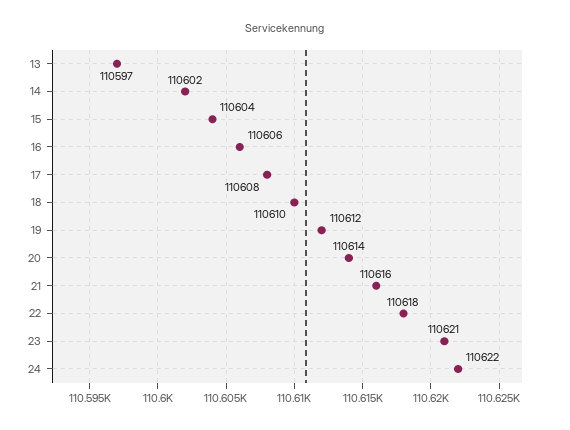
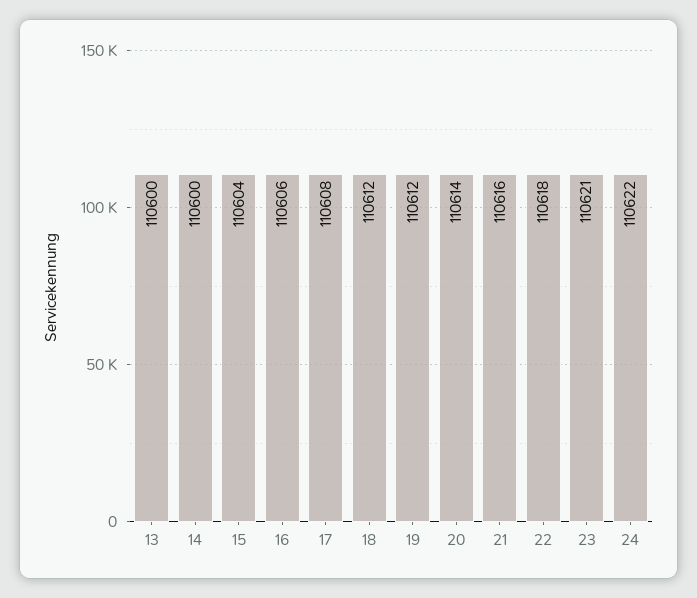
13: 110597 -> 110600
14: 110602 -> 110600
18: 110610 -> 110612

